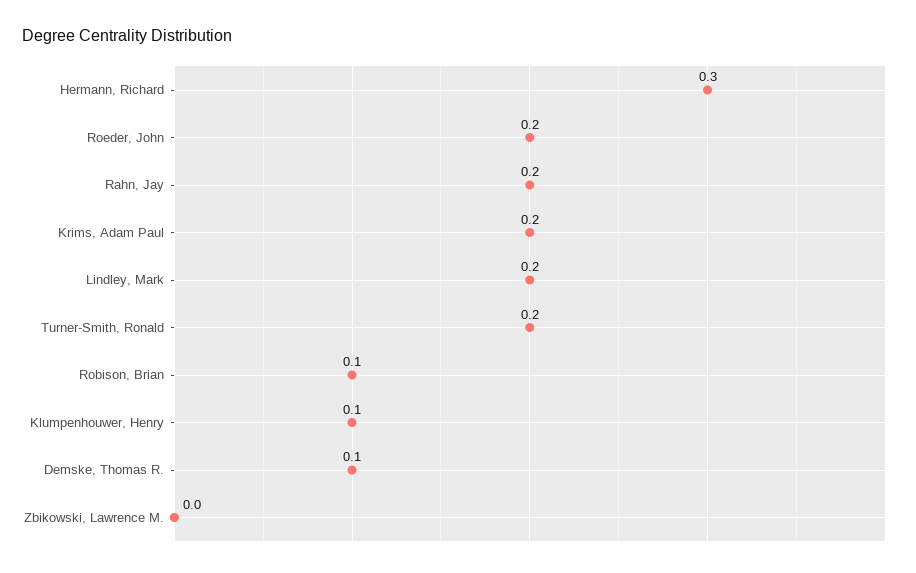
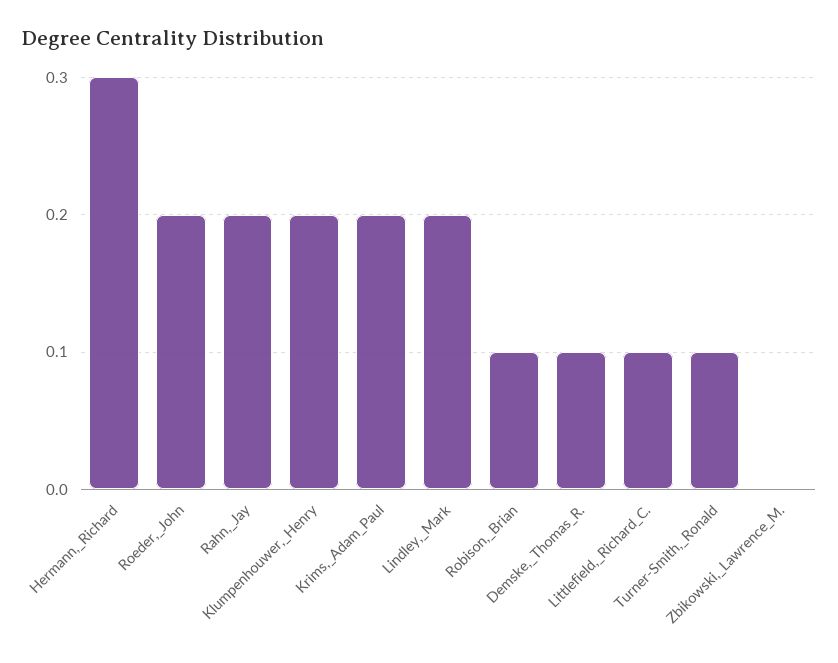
Turner-Smith, Ronald: 0.2 -> 0.1
Klumpenhouwer, Henry: 0.1 -> 0.2
Littlefield,_Richard_C.: none -> 0.1

